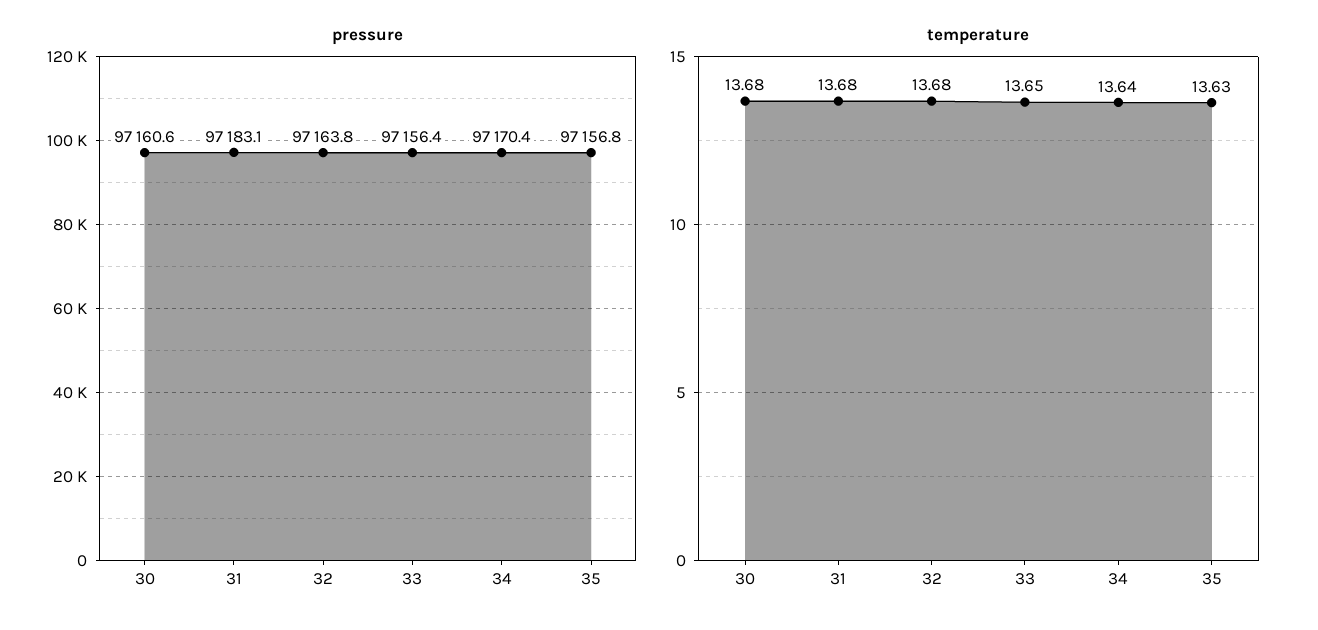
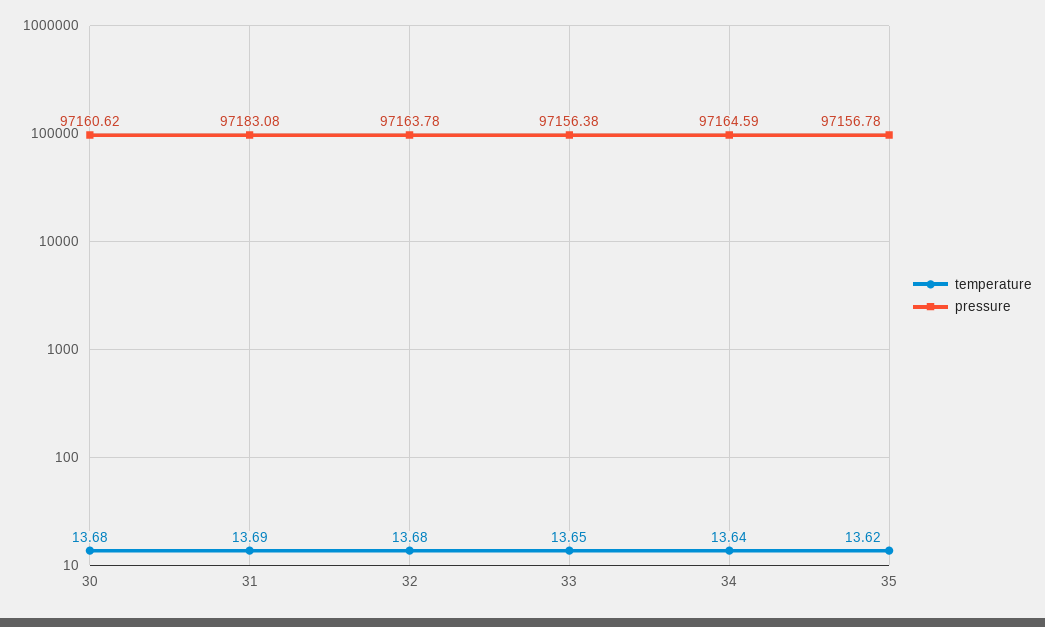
pressure, 34: 97170.4 -> 97164.59
temperature, 31: 13.68 -> 13.69
temperature, 35: 13.63 -> 13.62

